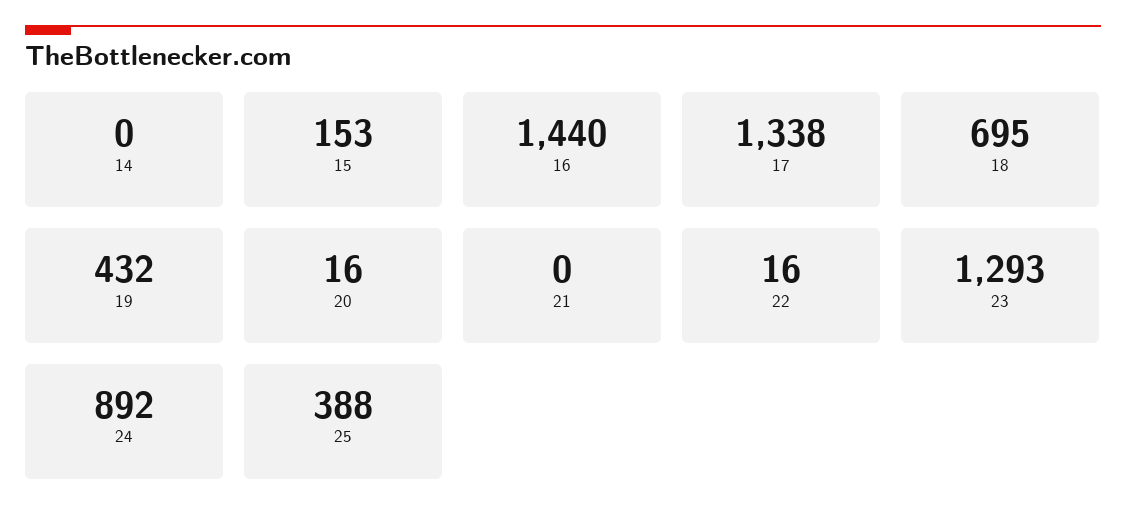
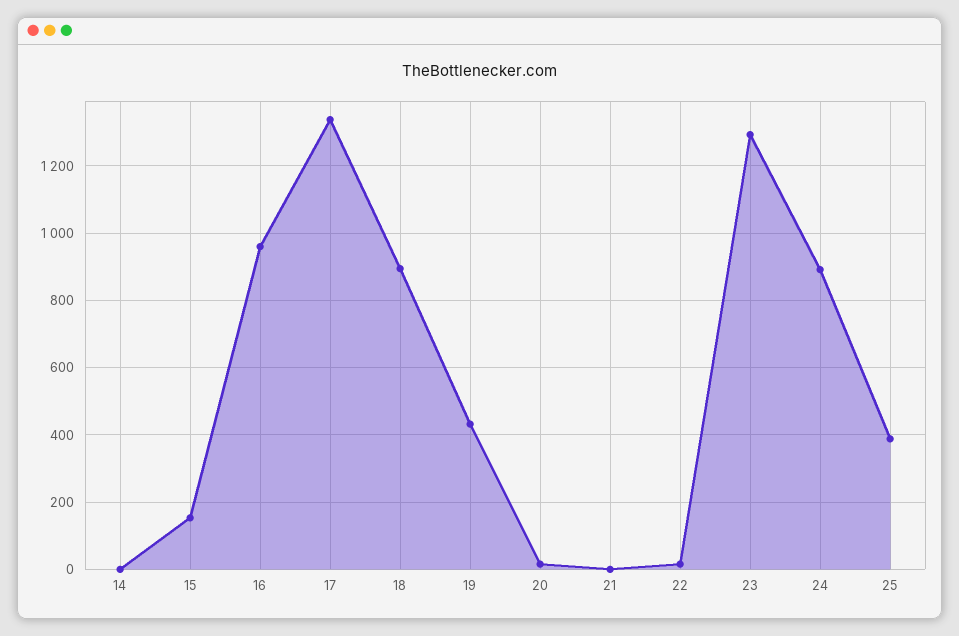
16: 1440 -> 960
18: 695 -> 900

